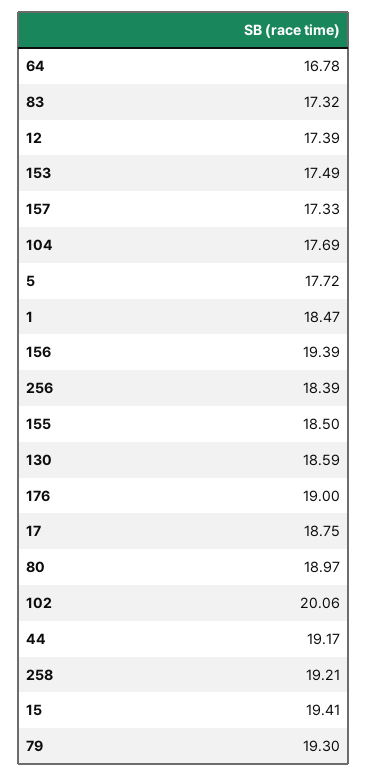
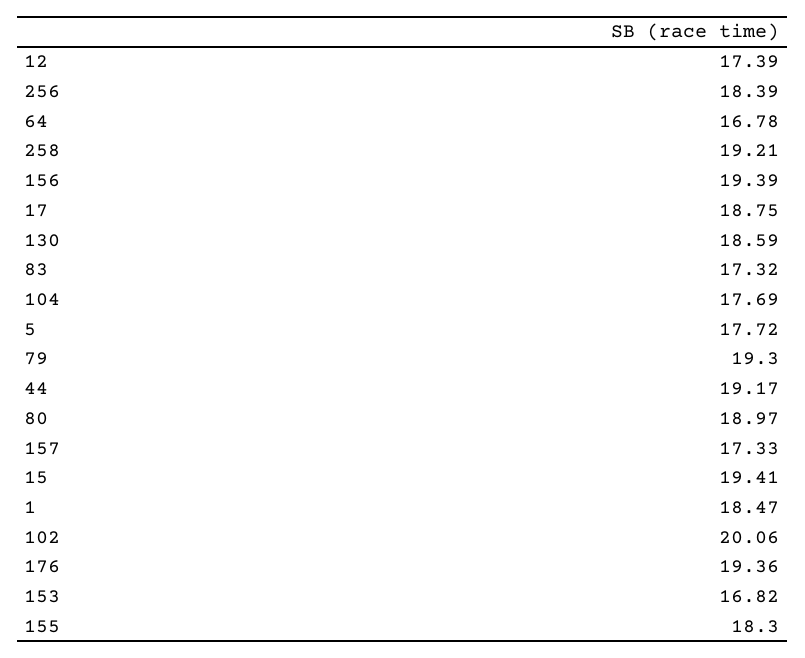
153: 17.49 -> 16.82
155: 18.5 -> 18.3
176: 19 -> 19.36

